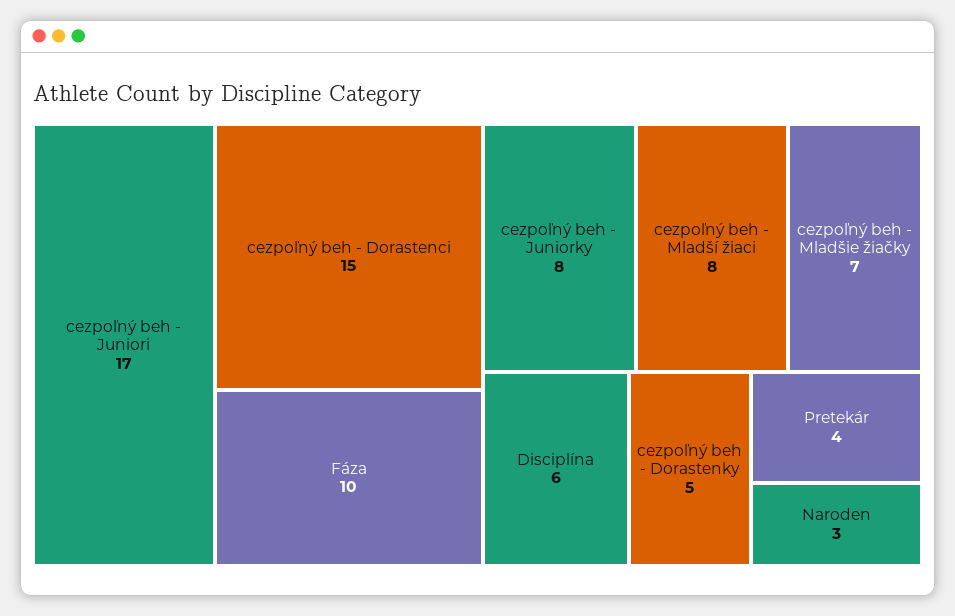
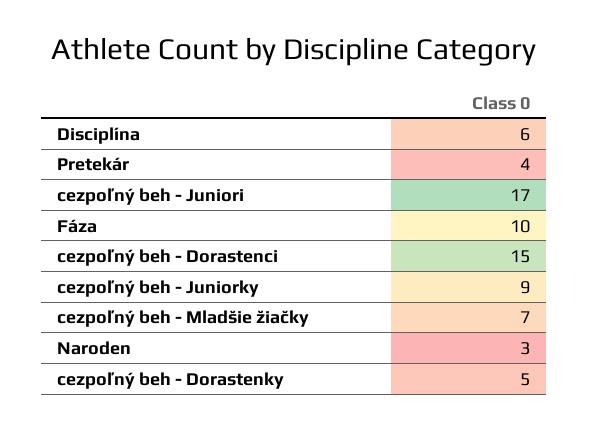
cezpoľný beh - Juniorky: 8 -> 9
cezpoľný beh - Mladší žiaci: 8 -> none

